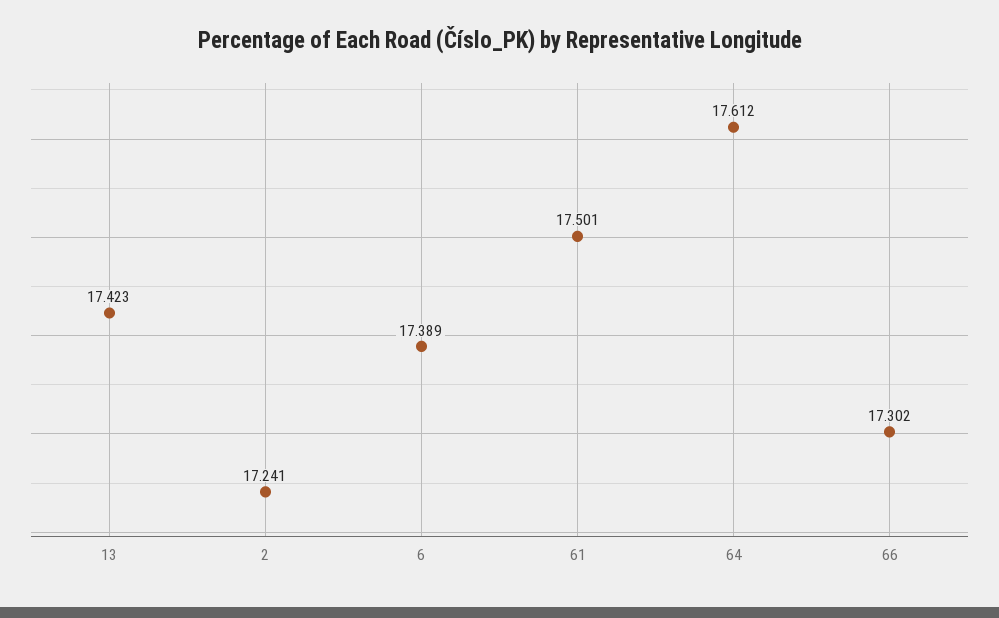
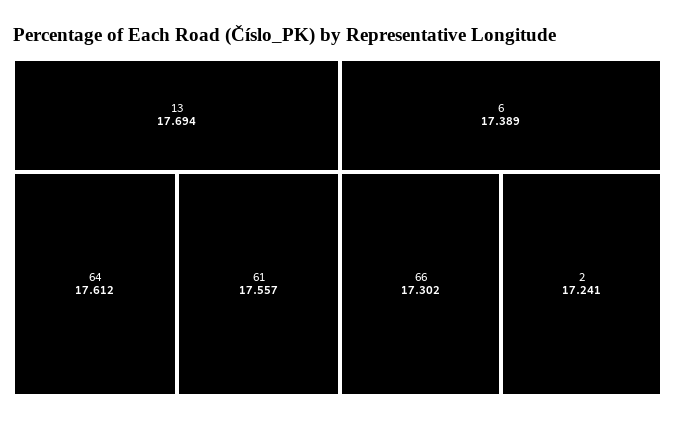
13: 17.423 -> 17.694
61: 17.501 -> 17.557

